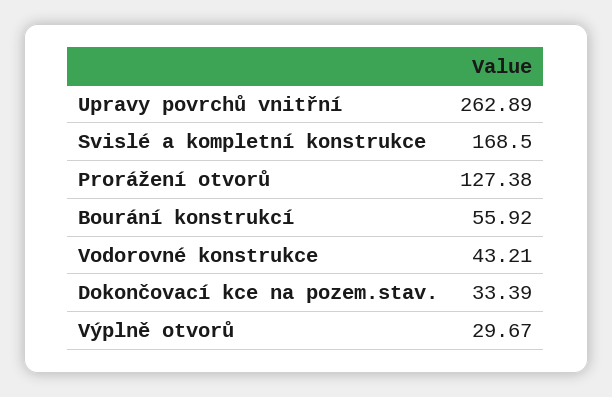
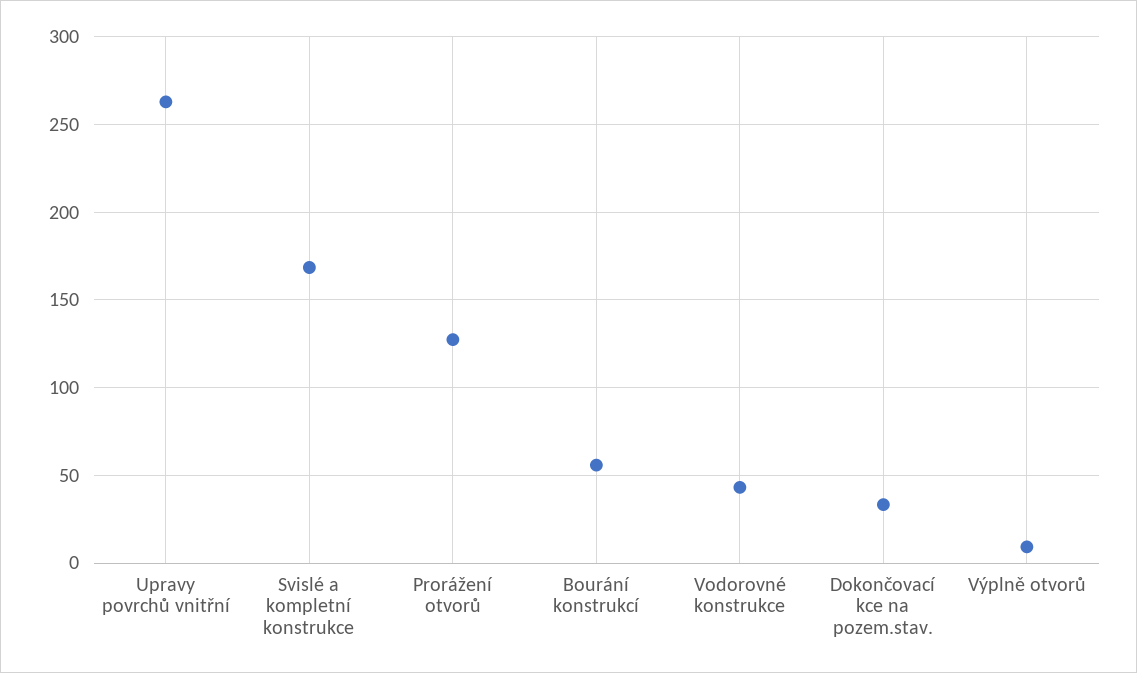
Výplně otvorů: 29.67 -> 10

